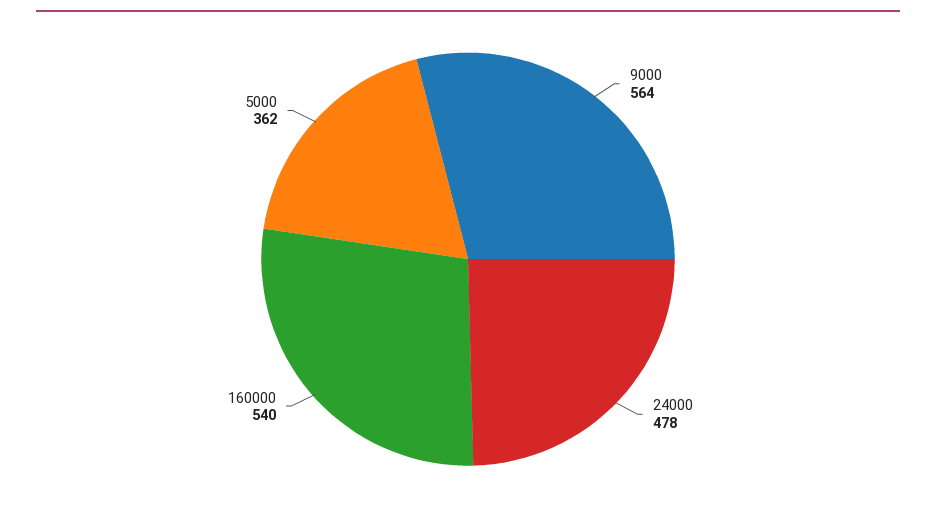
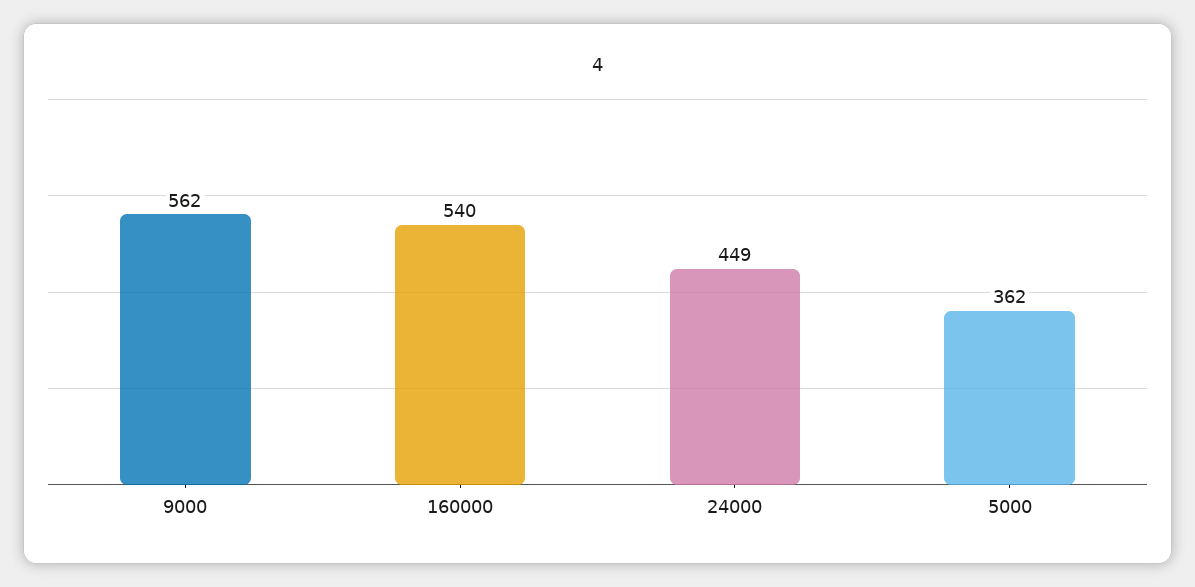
9000: 564 -> 562
24000: 478 -> 449

